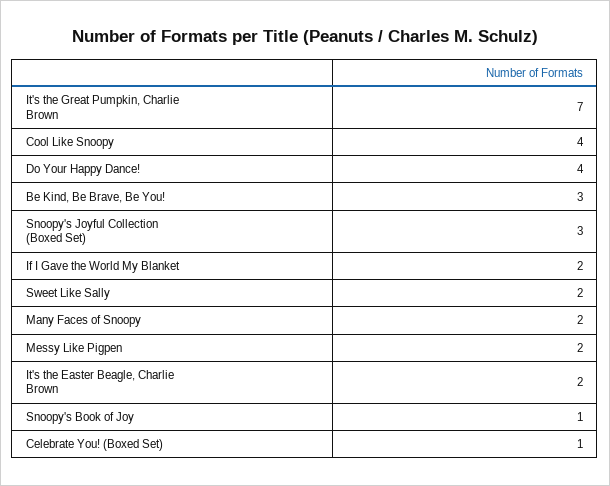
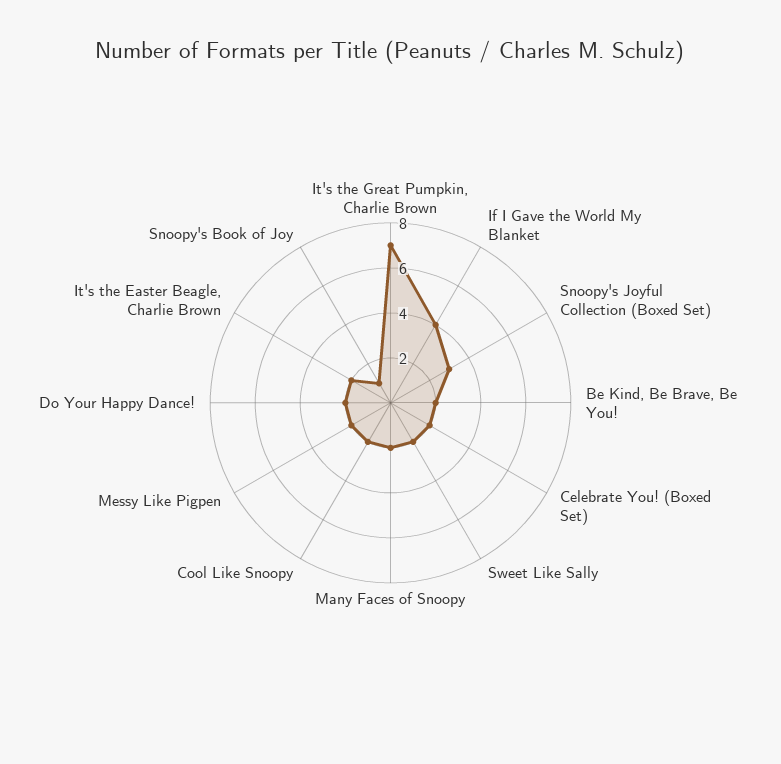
Cool Like Snoopy: 4 -> 2
Do Your Happy Dance!: 4 -> 2
Be Kind, Be Brave, Be You!: 3 -> 2
If I Gave the World My Blanket: 2 -> 4
Celebrate You! (Boxed Set): 1 -> 2

